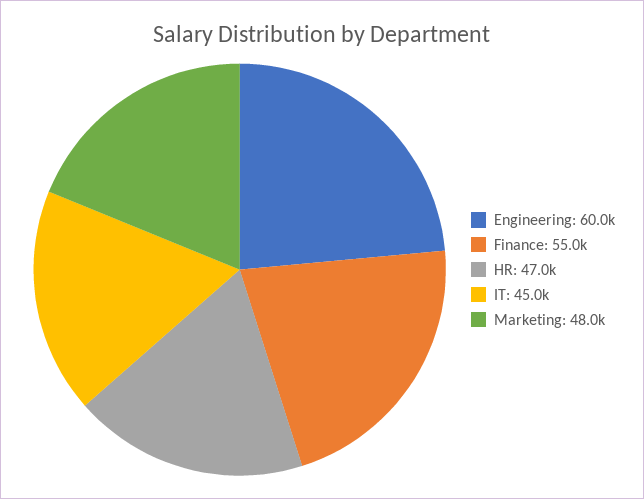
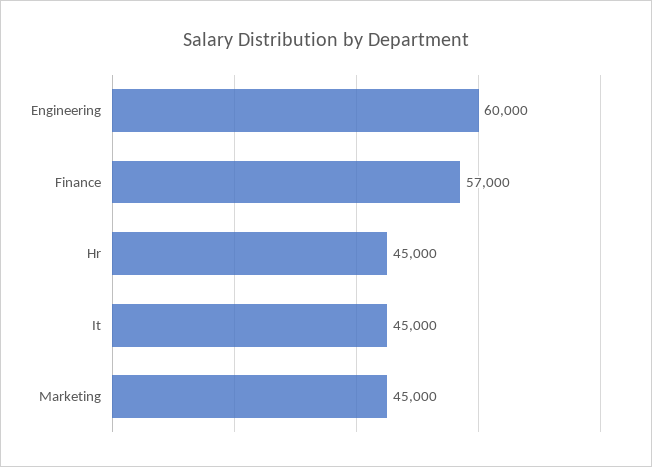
Finance: 55000 -> 57000
HR: 47000 -> 45000
Marketing: 48000 -> 45000

